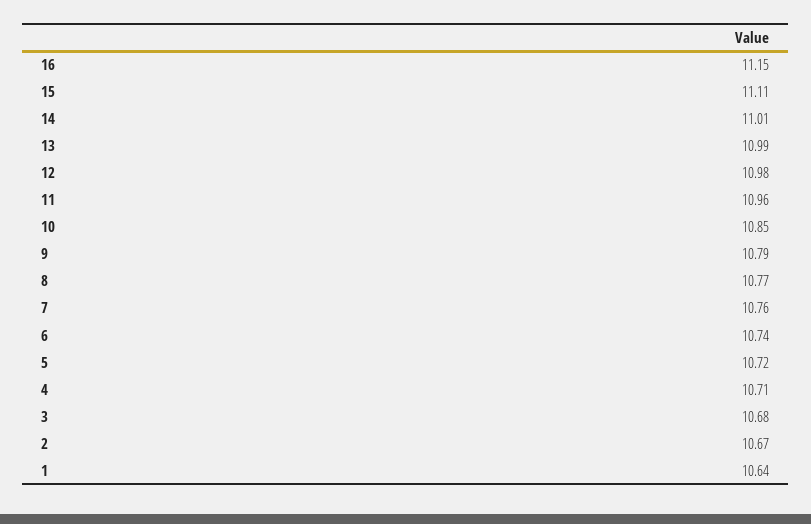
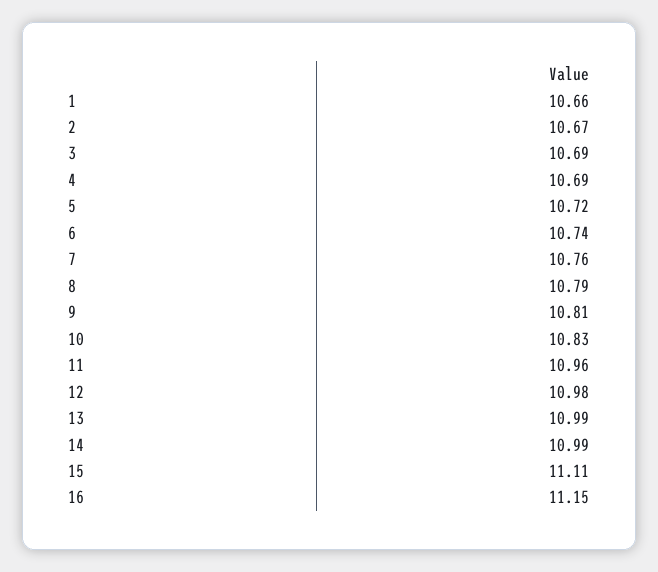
14: 11.01 -> 10.99
10: 10.85 -> 10.83
9: 10.79 -> 10.81
8: 10.77 -> 10.79
4: 10.71 -> 10.69
3: 10.68 -> 10.69
1: 10.64 -> 10.66

